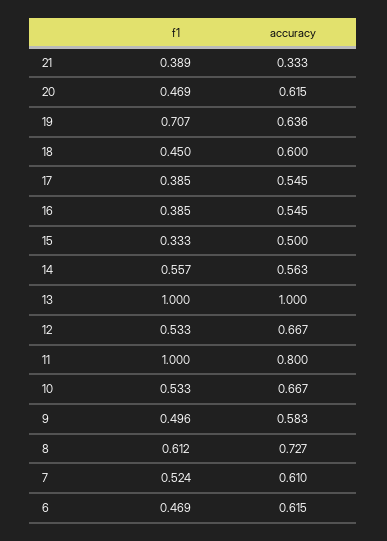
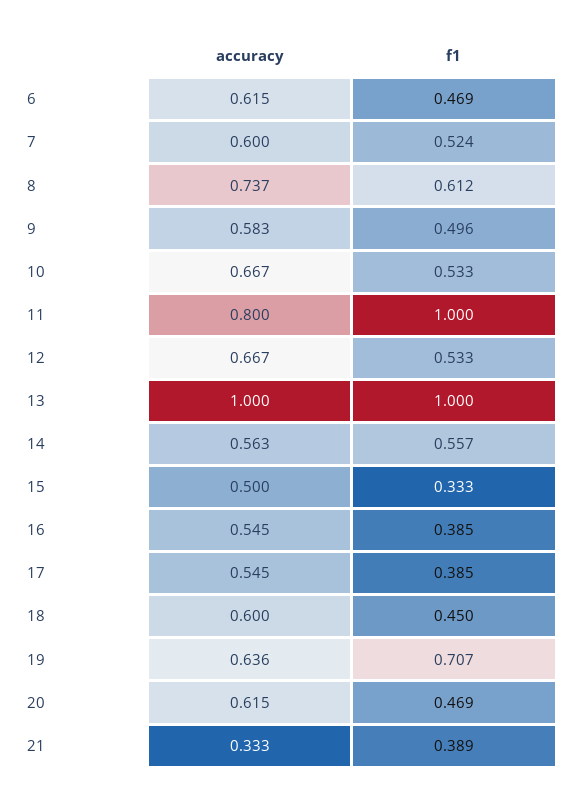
accuracy, 8: 0.727 -> 0.737
accuracy, 7: 0.61 -> 0.6

